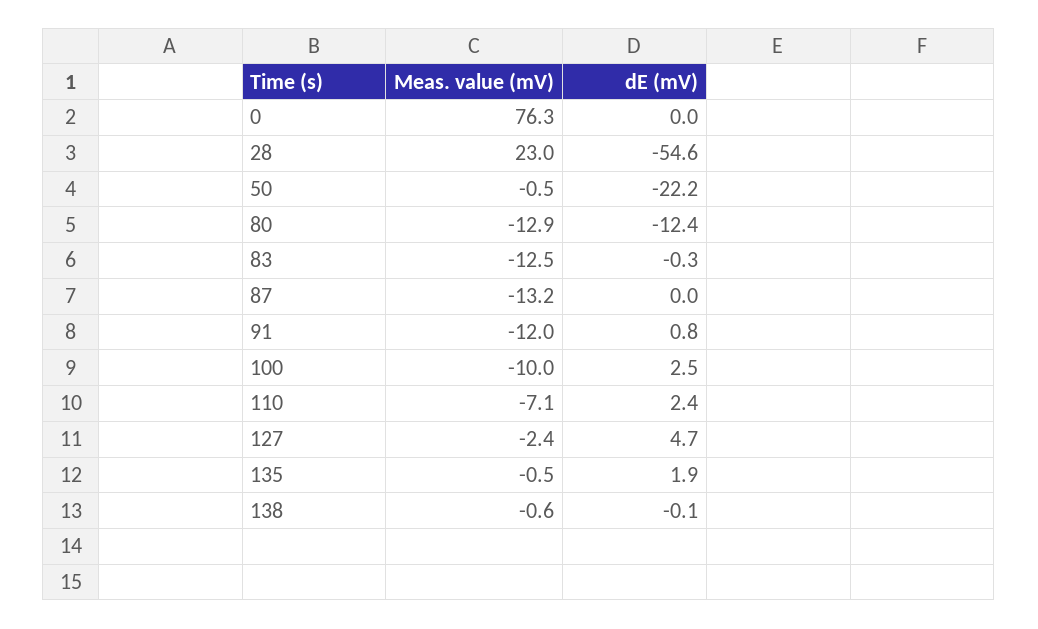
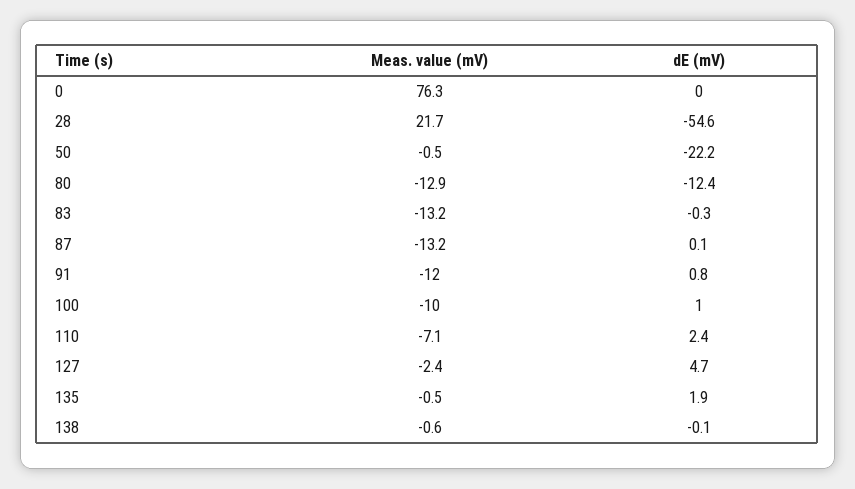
Meas. value (mV), 28: 23 -> 21.7
Meas. value (mV), 83: -12.5 -> -13.2
dE (mV), 87: 0 -> 0.1
dE (mV), 100: 2.5 -> 1

